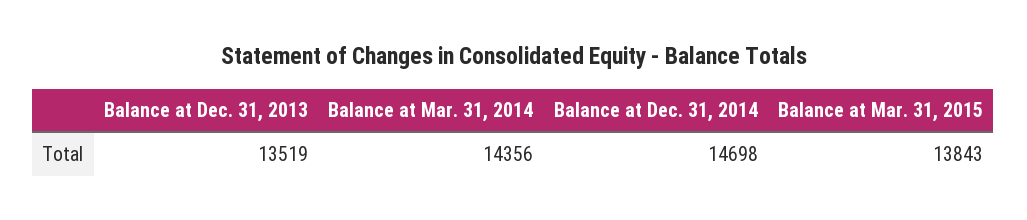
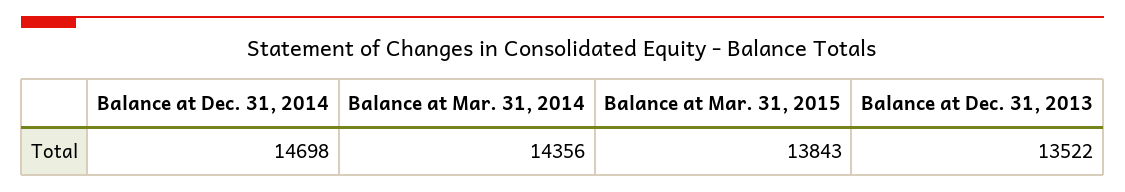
Balance at Dec. 31, 2013: 13519 -> 13522

